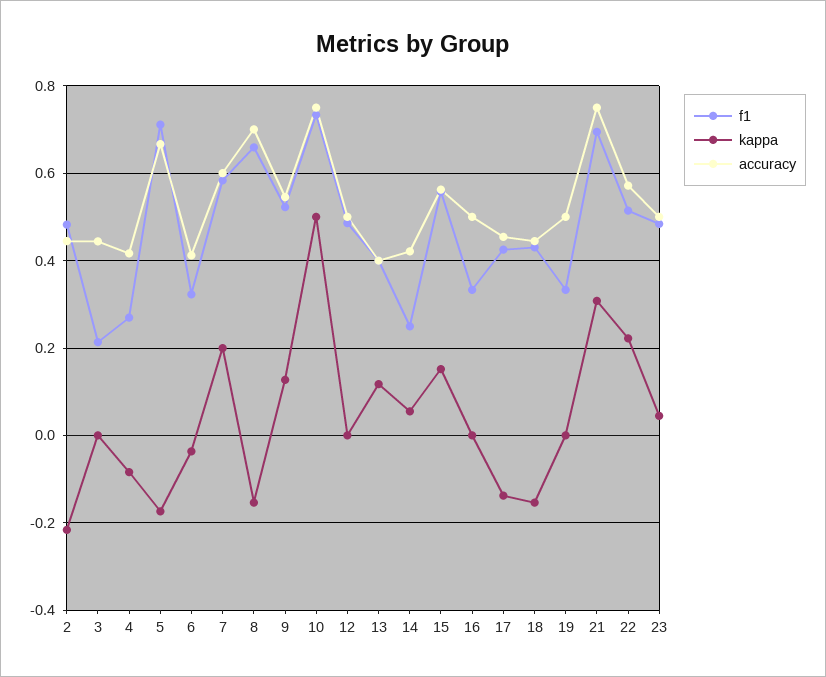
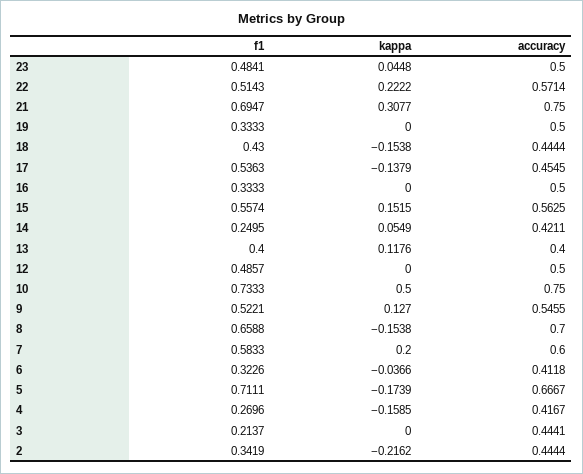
f1, 2: 0.48 -> 0.3419
kappa, 4: -0.08 -> -0.1585
f1, 17: 0.42 -> 0.5363

